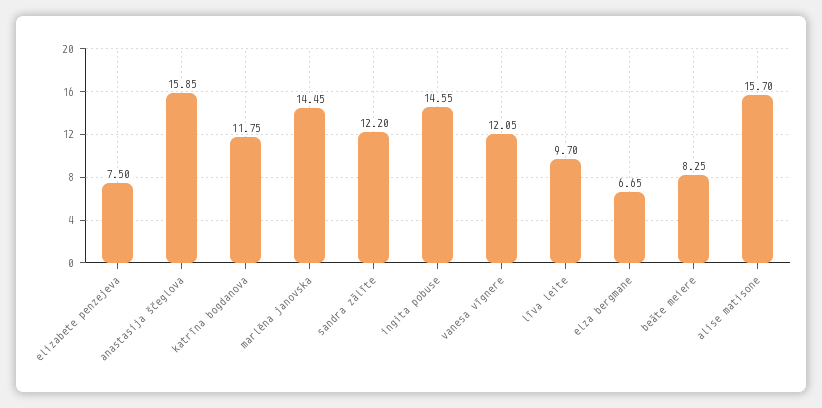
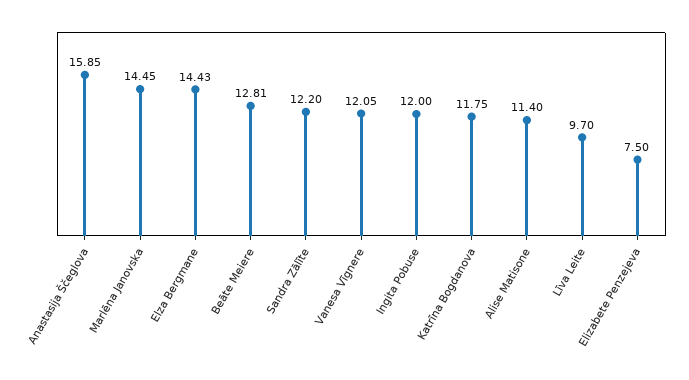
ingita pobuse: 14.55 -> 12
elza bergmane: 6.65 -> 14.43
beāte meiere: 8.25 -> 12.81
alise matisone: 15.7 -> 11.4

